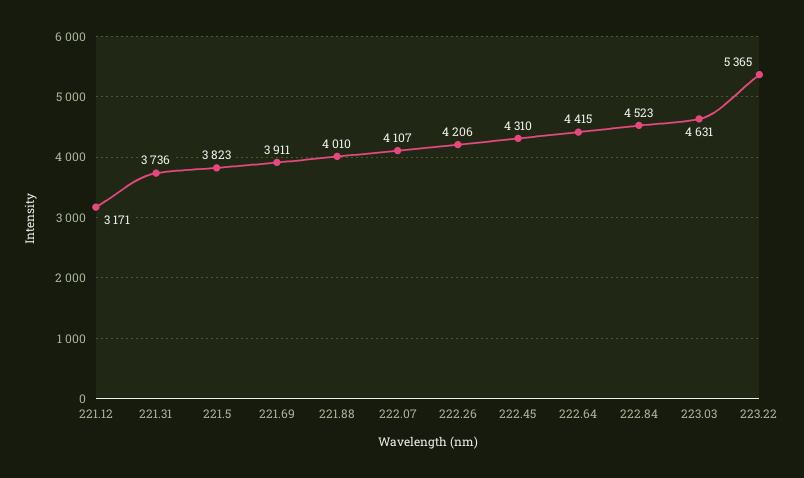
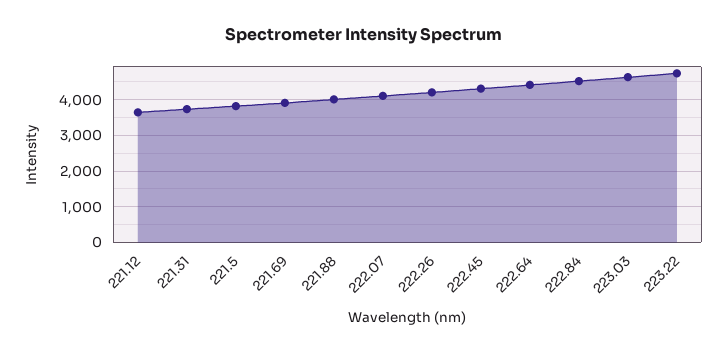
221.12: 3171 -> 3600
223.22: 5365 -> 4800

